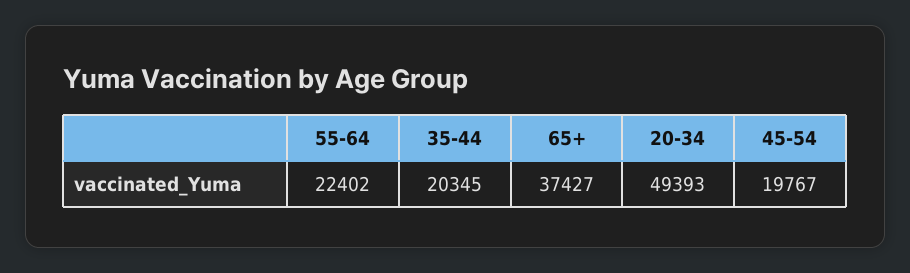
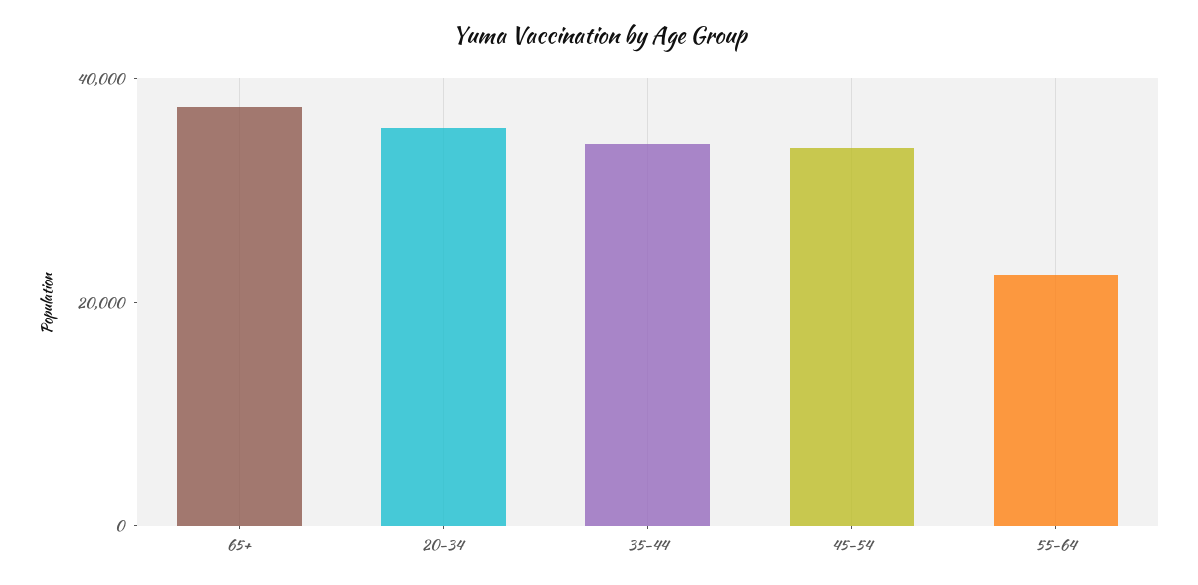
35-44: 20345 -> 35000
20-34: 49393 -> 35000
45-54: 19767 -> 35000

